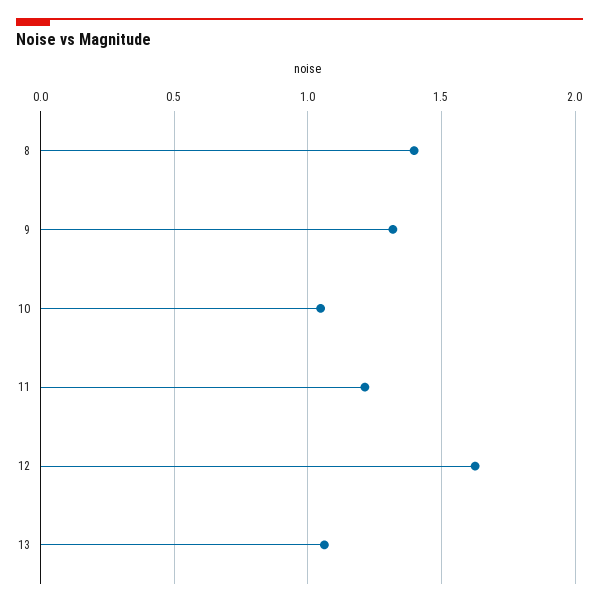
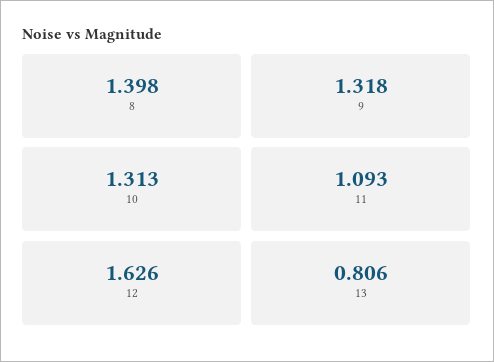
10: 1.05 -> 1.313
11: 1.2 -> 1.093
13: 1.05 -> 0.806

